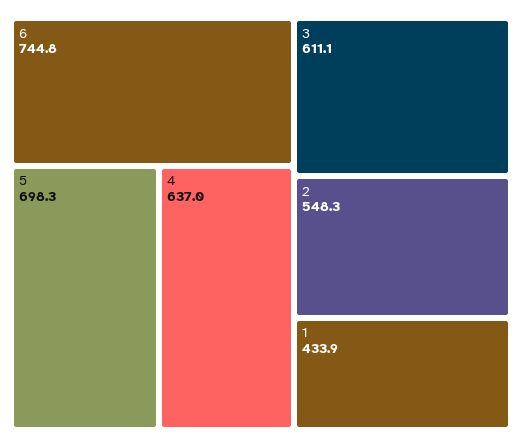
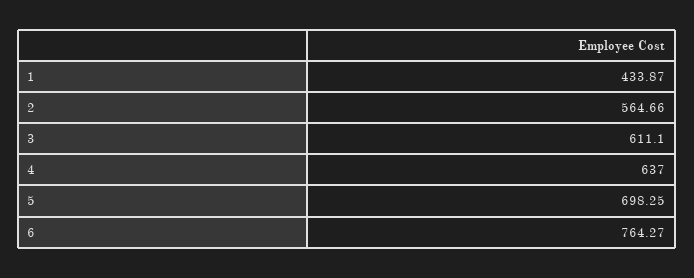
6: 744.8 -> 764.27
2: 548.3 -> 564.66

